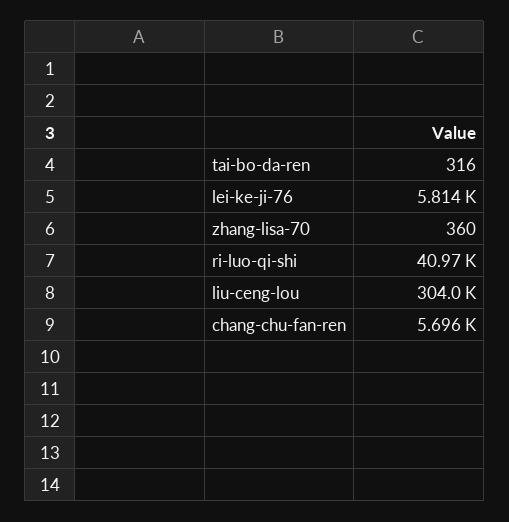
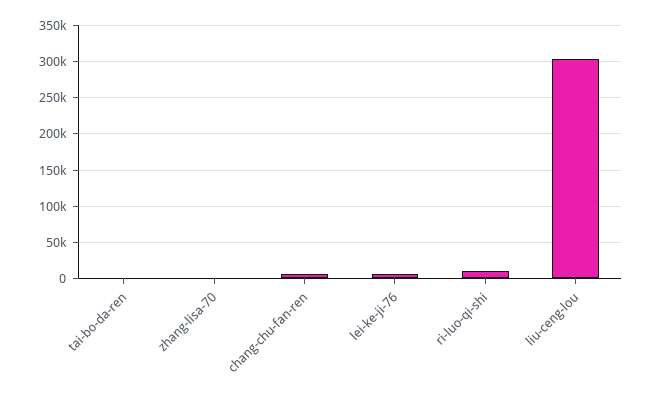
ri-luo-qi-shi: 40970 -> 10000

